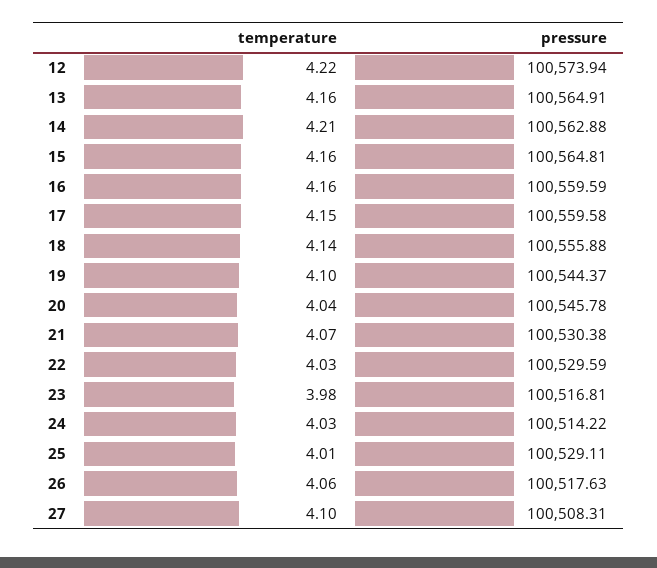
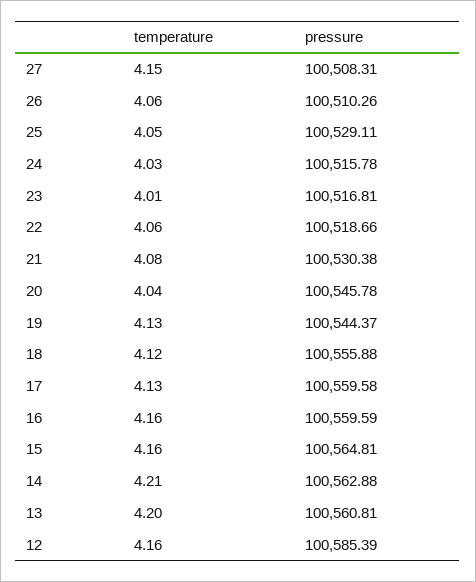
temperature, 12: 4.22 -> 4.16
pressure, 12: 100573.94 -> 100585.39
temperature, 13: 4.16 -> 4.2
pressure, 13: 100564.91 -> 100560.81
temperature, 17: 4.15 -> 4.13
temperature, 18: 4.14 -> 4.12
temperature, 19: 4.1 -> 4.13
temperature, 21: 4.07 -> 4.08
temperature, 22: 4.03 -> 4.06
pressure, 22: 100529.59 -> 100518.66
temperature, 23: 3.98 -> 4.01
pressure, 24: 100514.22 -> 100515.78
temperature, 25: 4.01 -> 4.05
pressure, 26: 100517.63 -> 100510.26
temperature, 27: 4.1 -> 4.15

